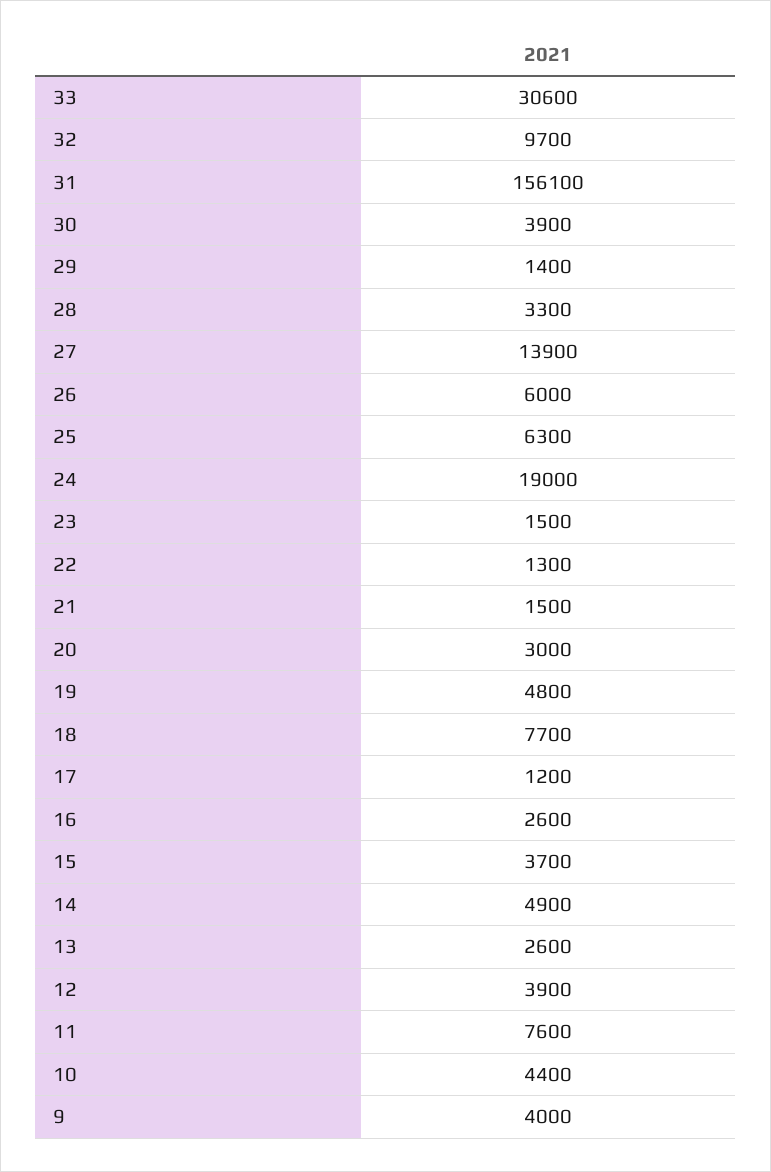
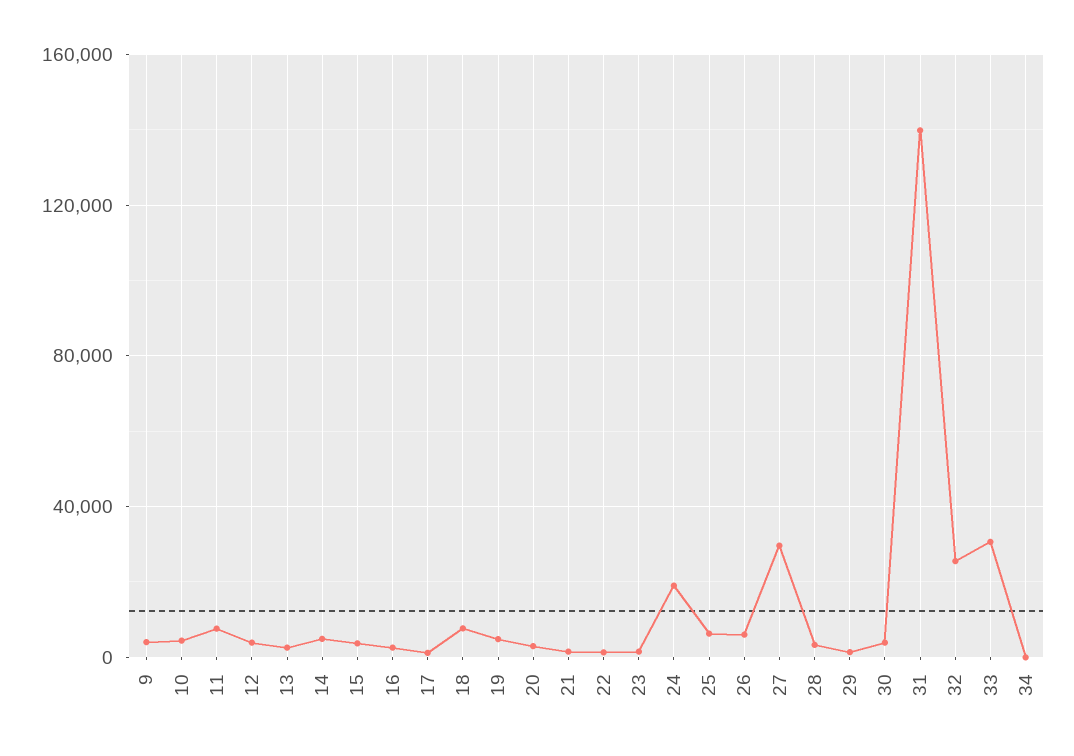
32: 9700 -> 25000
31: 156100 -> 140000
27: 13900 -> 30000
34: none -> 0

